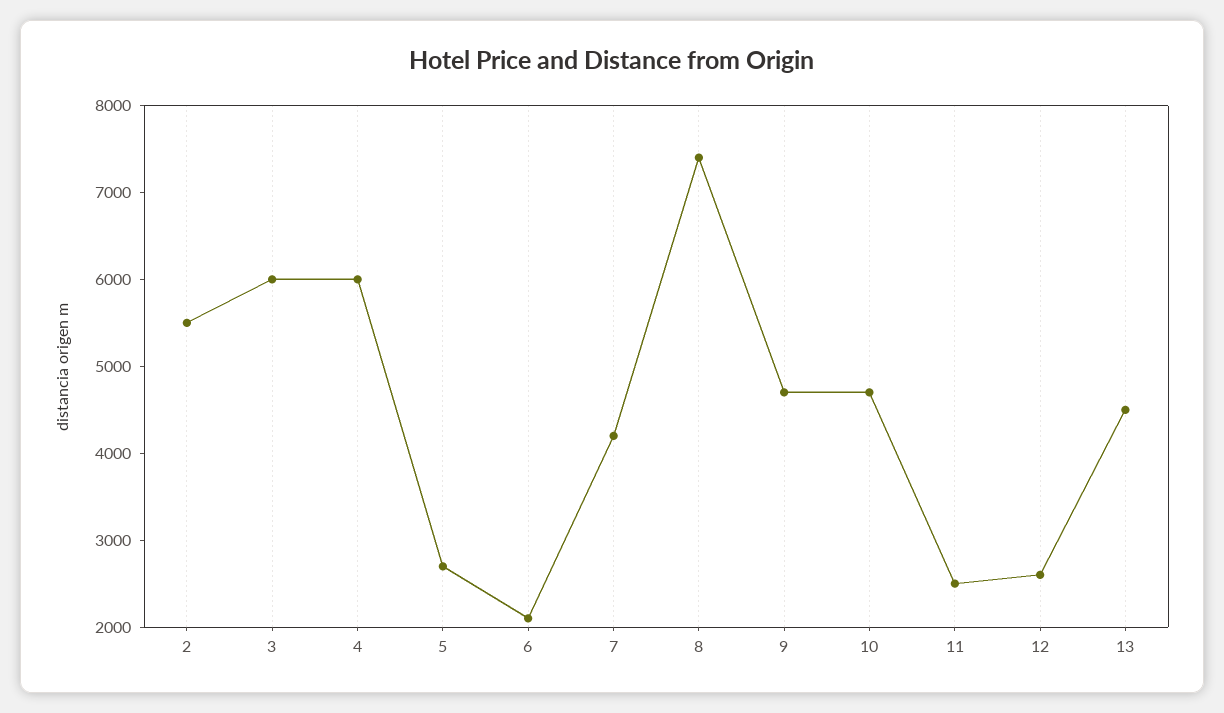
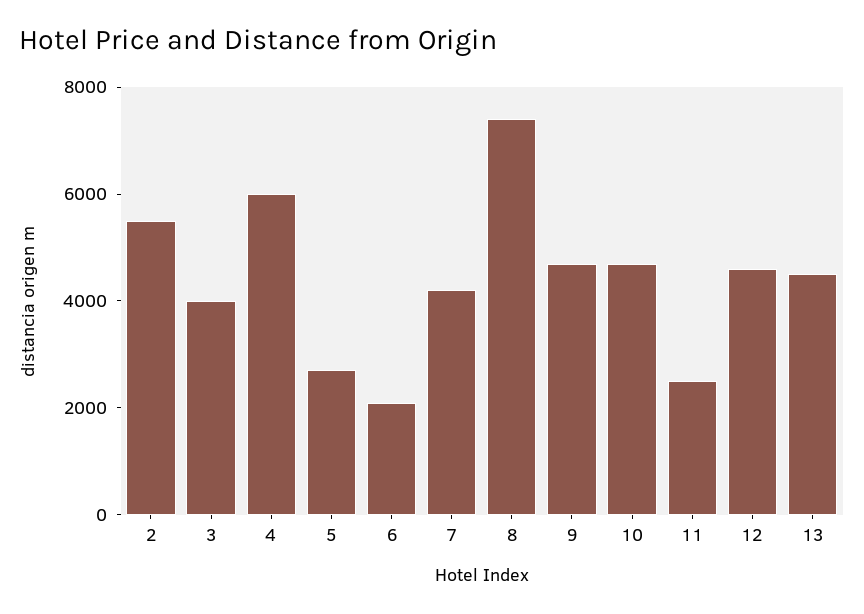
3: 6000 -> 4000
12: 2600 -> 4500

